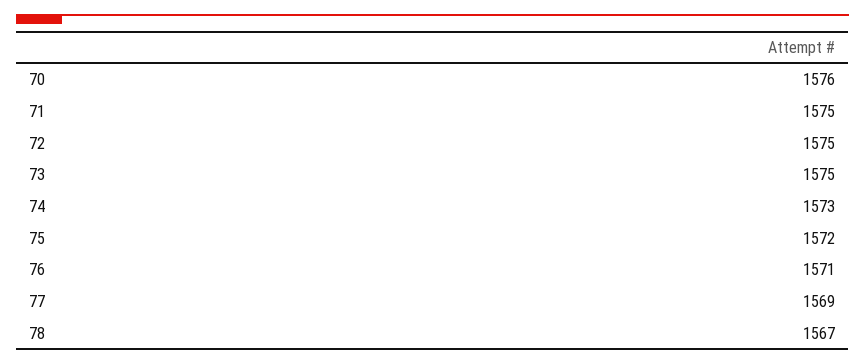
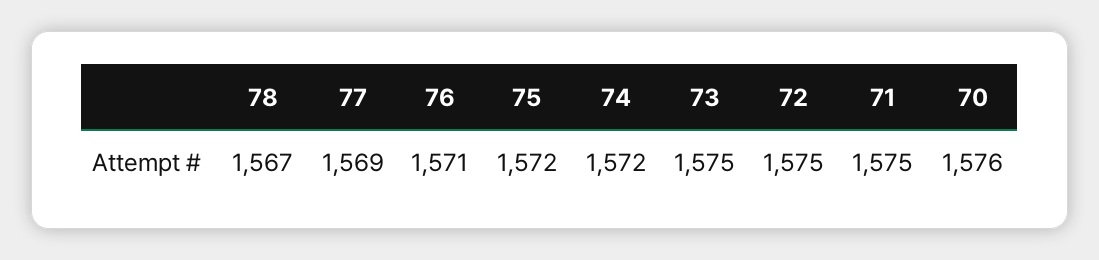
74: 1573 -> 1572

